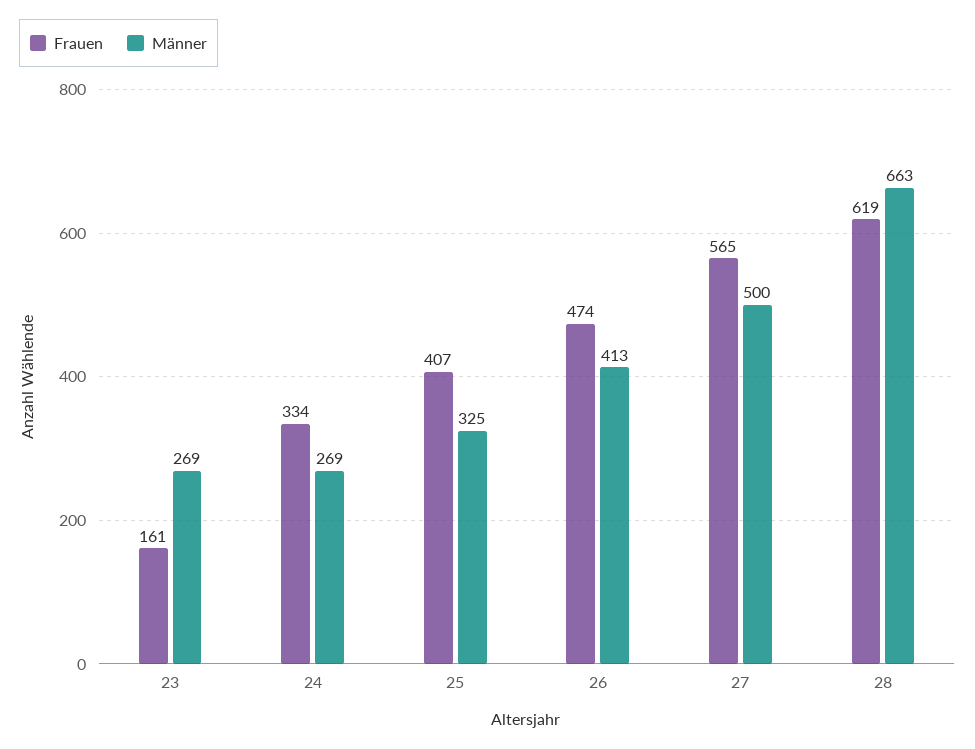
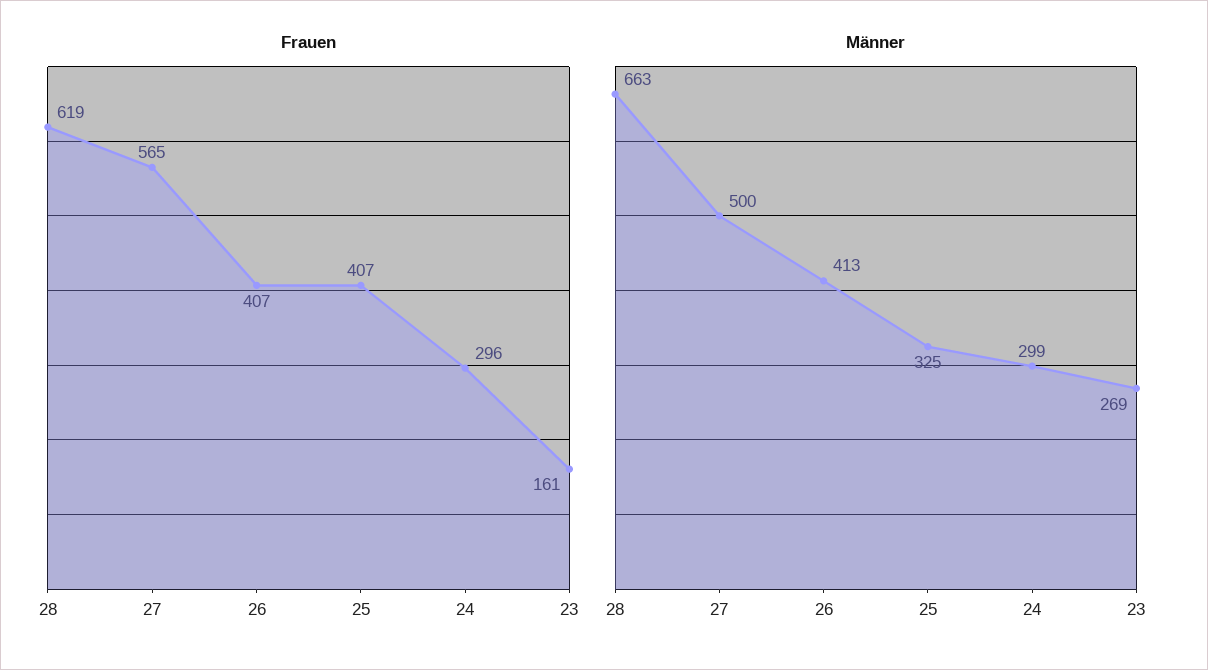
Frauen, 24: 334 -> 296
Männer, 24: 269 -> 299
Frauen, 26: 474 -> 407

